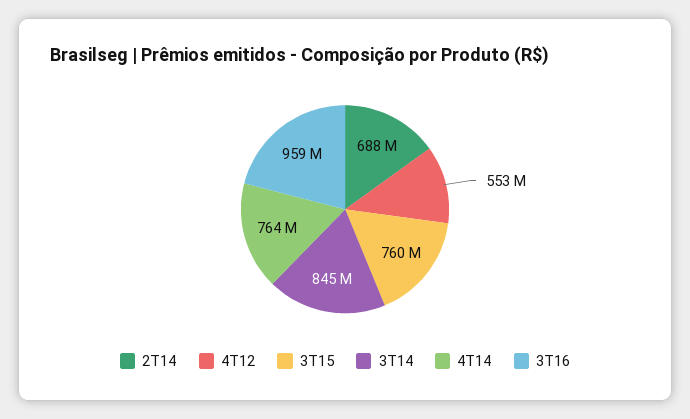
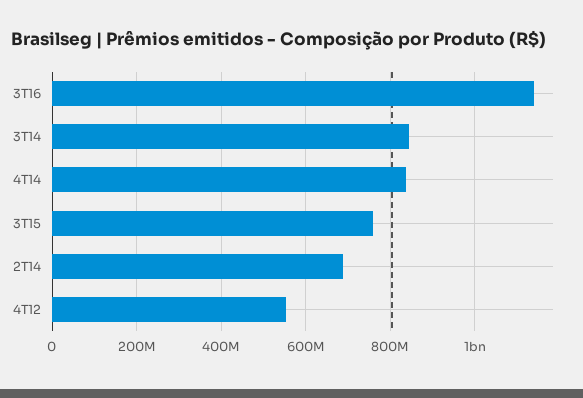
4T14: 764000000 -> 840000000
3T16: 959000000 -> 1140000000

